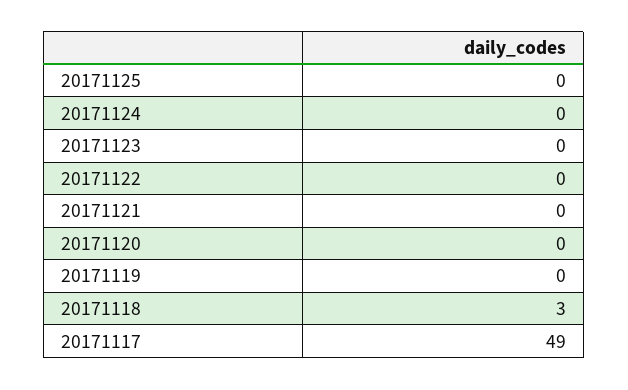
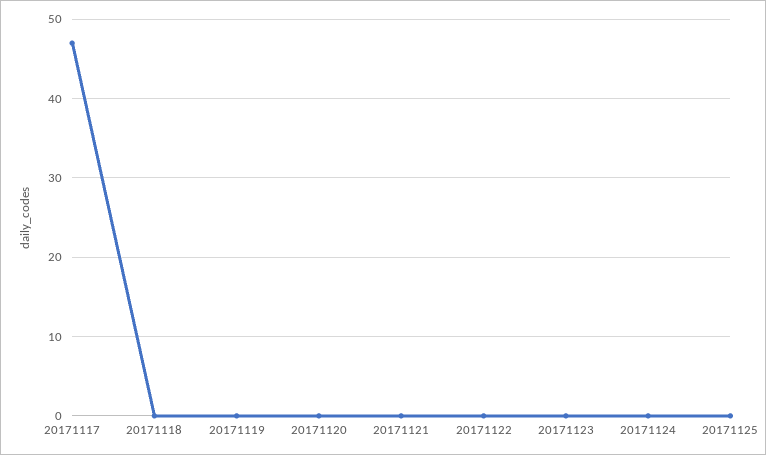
20171118: 3 -> 0
20171117: 49 -> 47

